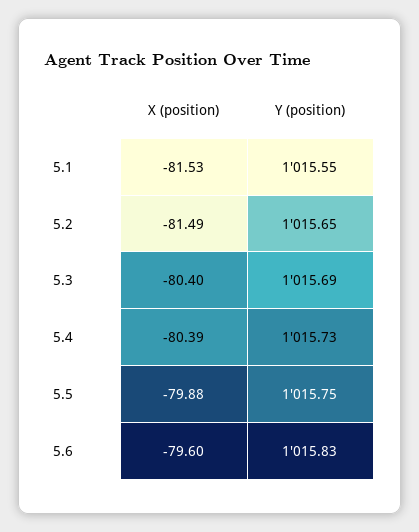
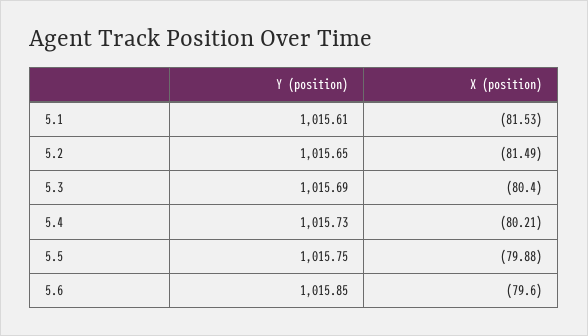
Y (position), 5.1: 1015.55 -> 1015.61
X (position), 5.4: -80.39 -> -80.21
Y (position), 5.6: 1015.83 -> 1015.85

